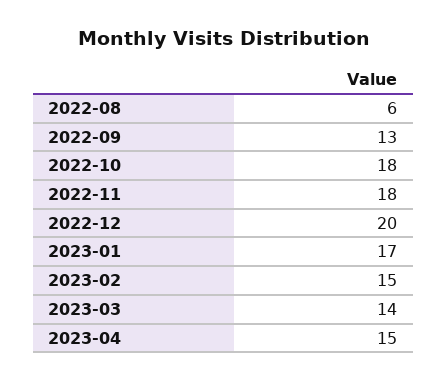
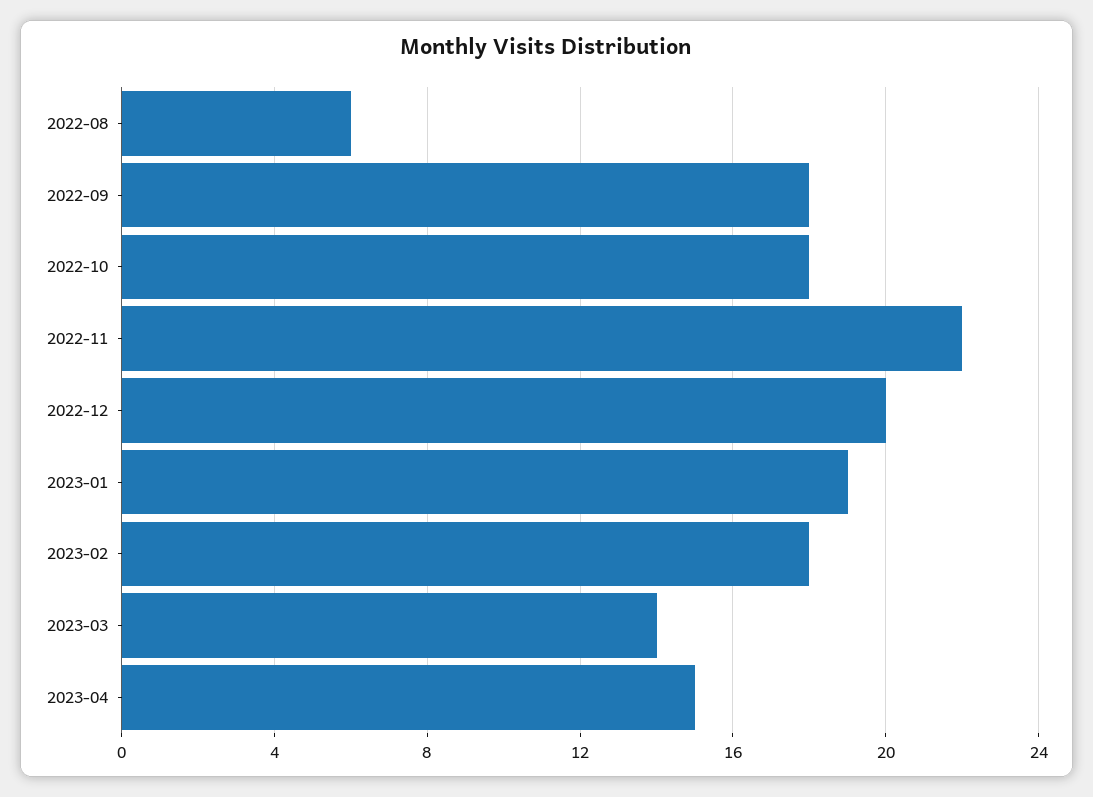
2022-09: 13 -> 18
2022-11: 18 -> 22
2023-01: 17 -> 19
2023-02: 15 -> 18

